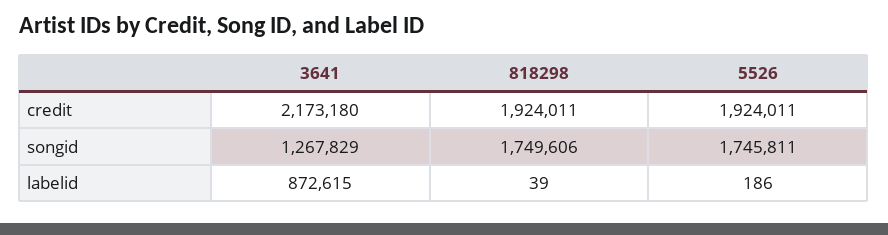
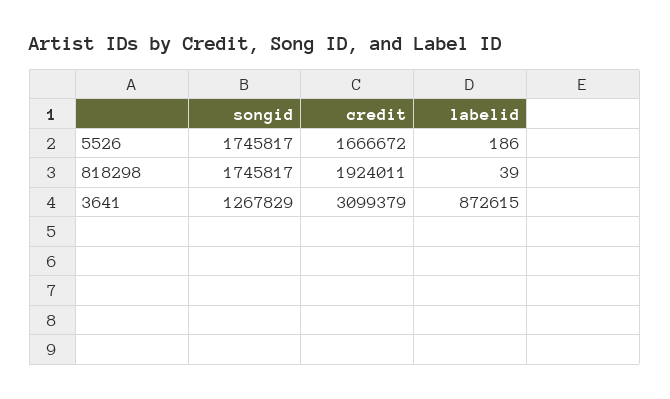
3641, credit: 2173180 -> 3099379
5526, credit: 1924011 -> 1666672
818298, songid: 1749606 -> 1745817
5526, songid: 1745811 -> 1745817

